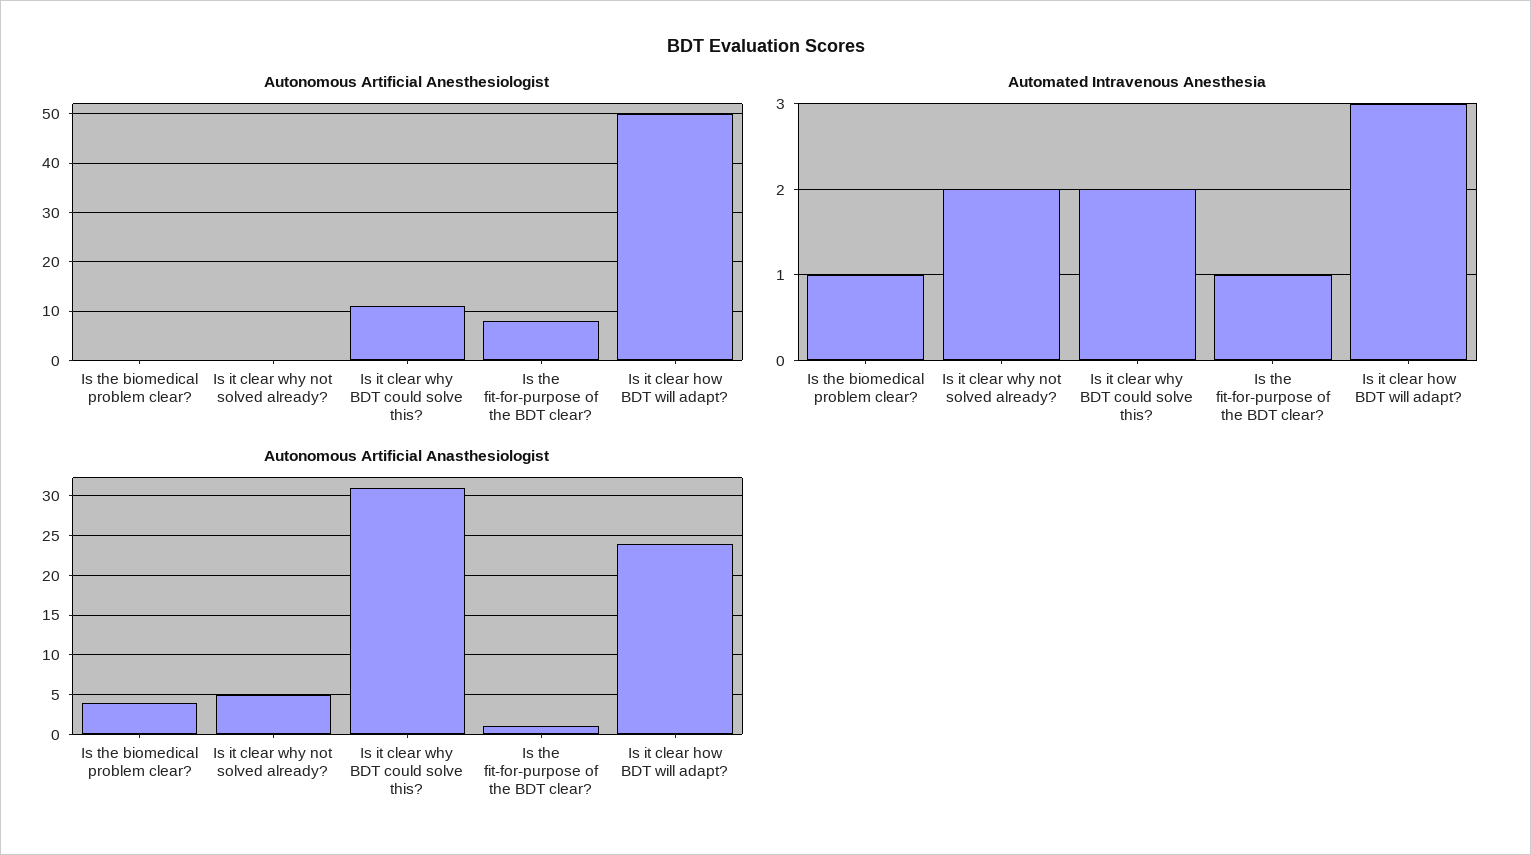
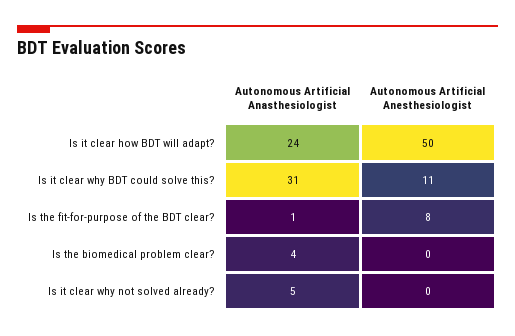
Automated Intravenous Anesthesia, Is the biomedical problem clear?: 1 -> none
Automated Intravenous Anesthesia, Is it clear why not solved already?: 2 -> none
Automated Intravenous Anesthesia, Is it clear why BDT could solve this?: 2 -> none
Automated Intravenous Anesthesia, Is the fit-for-purpose of the BDT clear?: 1 -> none
Automated Intravenous Anesthesia, Is it clear how BDT will adapt?: 3 -> none

